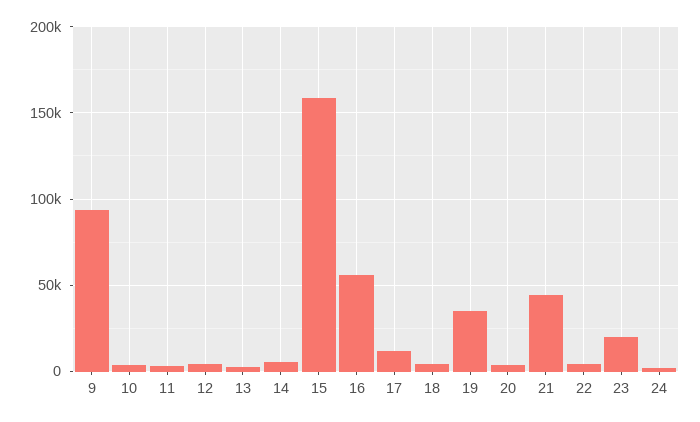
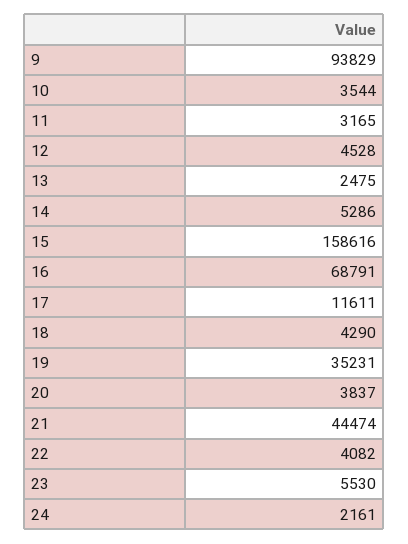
16: 55000 -> 68791
23: 20000 -> 5530

